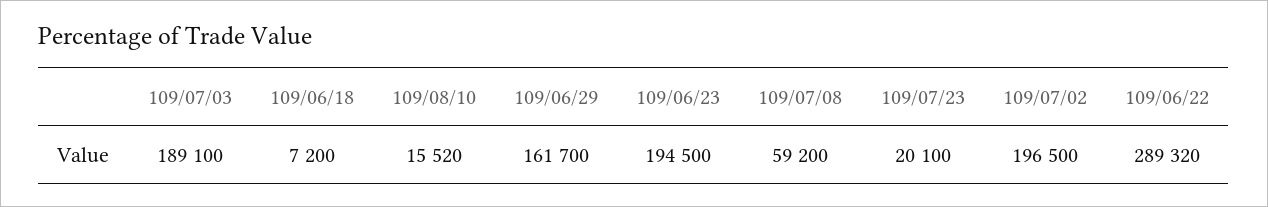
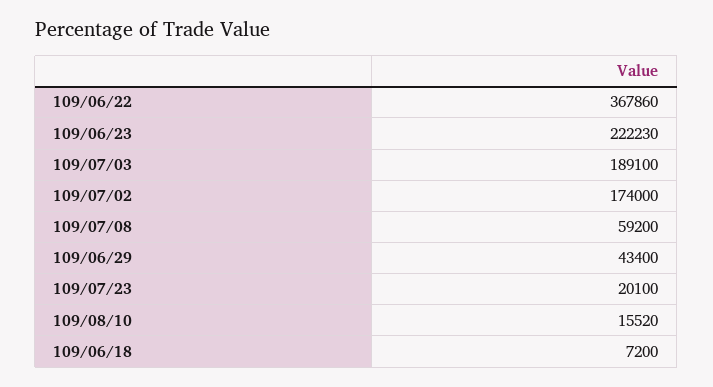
109/06/29: 161700 -> 43400
109/06/23: 194500 -> 222230
109/07/02: 196500 -> 174000
109/06/22: 289320 -> 367860

